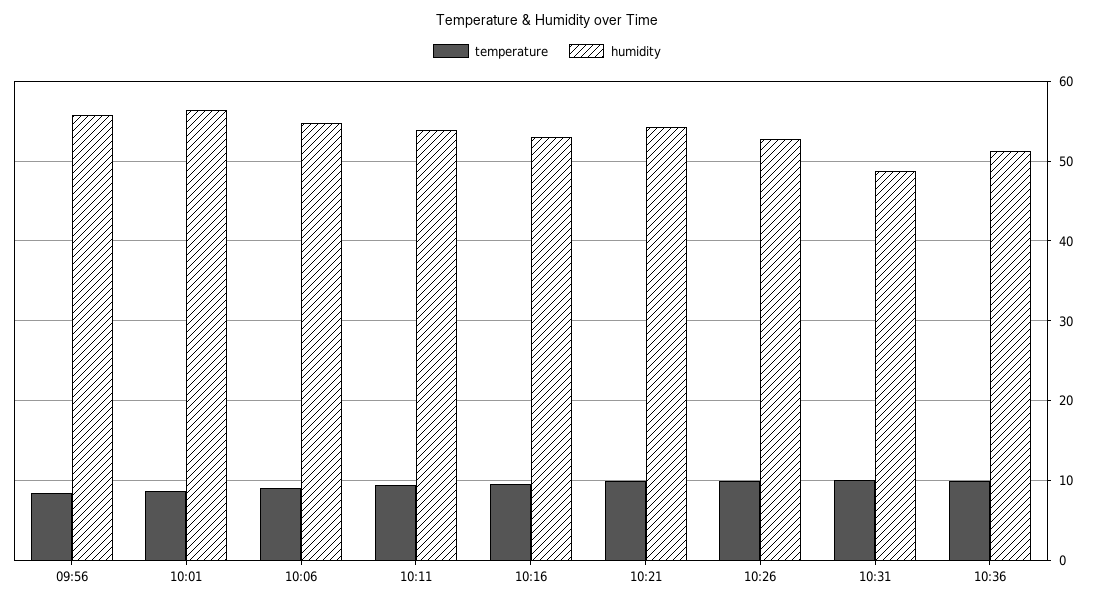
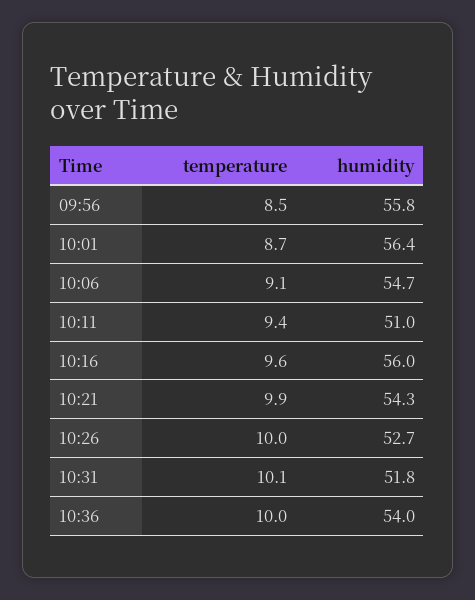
humidity, 10:11: 54 -> 51
humidity, 10:16: 53 -> 56
humidity, 10:31: 49 -> 51.8
humidity, 10:36: 51 -> 54

